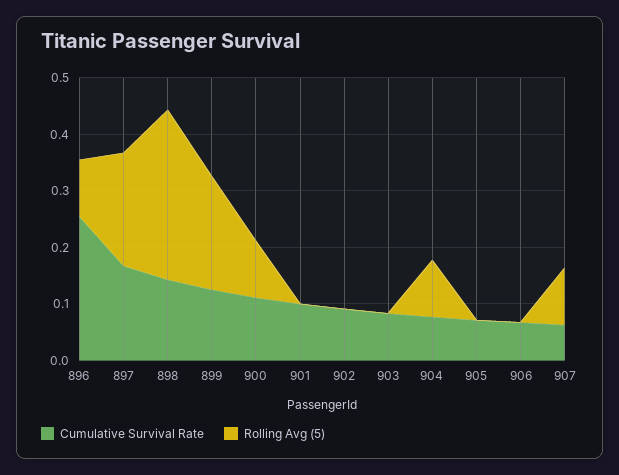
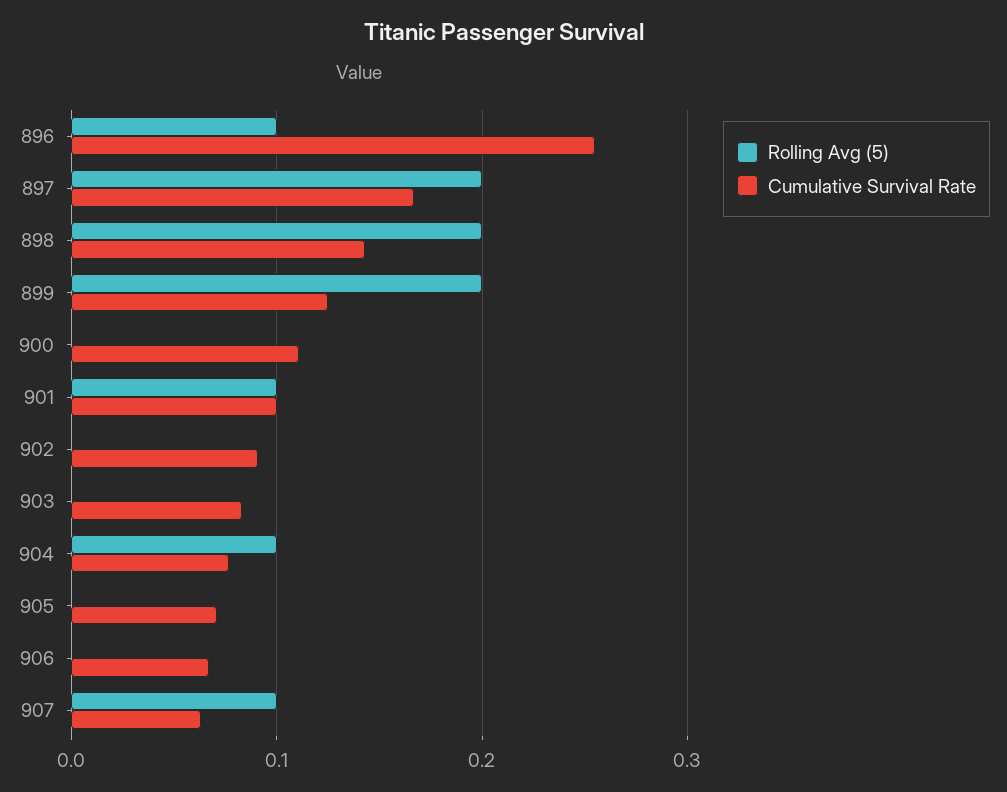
Rolling Avg (5), 898: 0.3 -> 0.2
Rolling Avg (5), 900: 0.1 -> 0
Rolling Avg (5), 901: 0 -> 0.1

